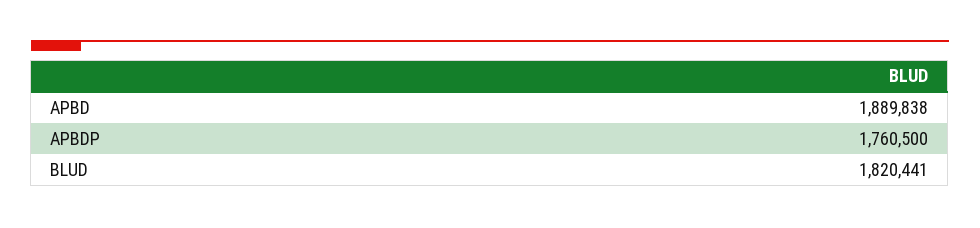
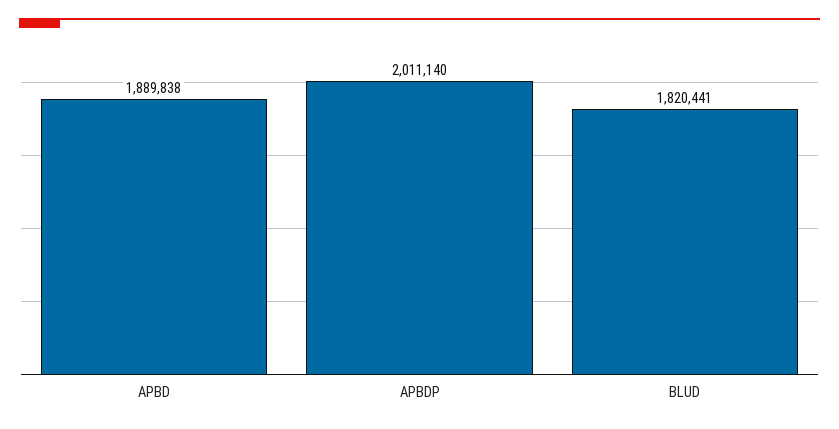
APBDP: 1760500 -> 2011140

